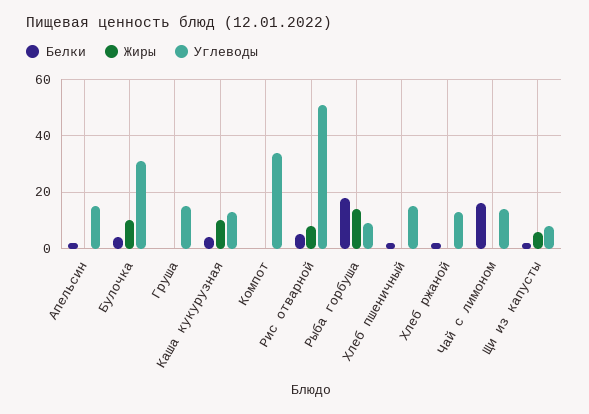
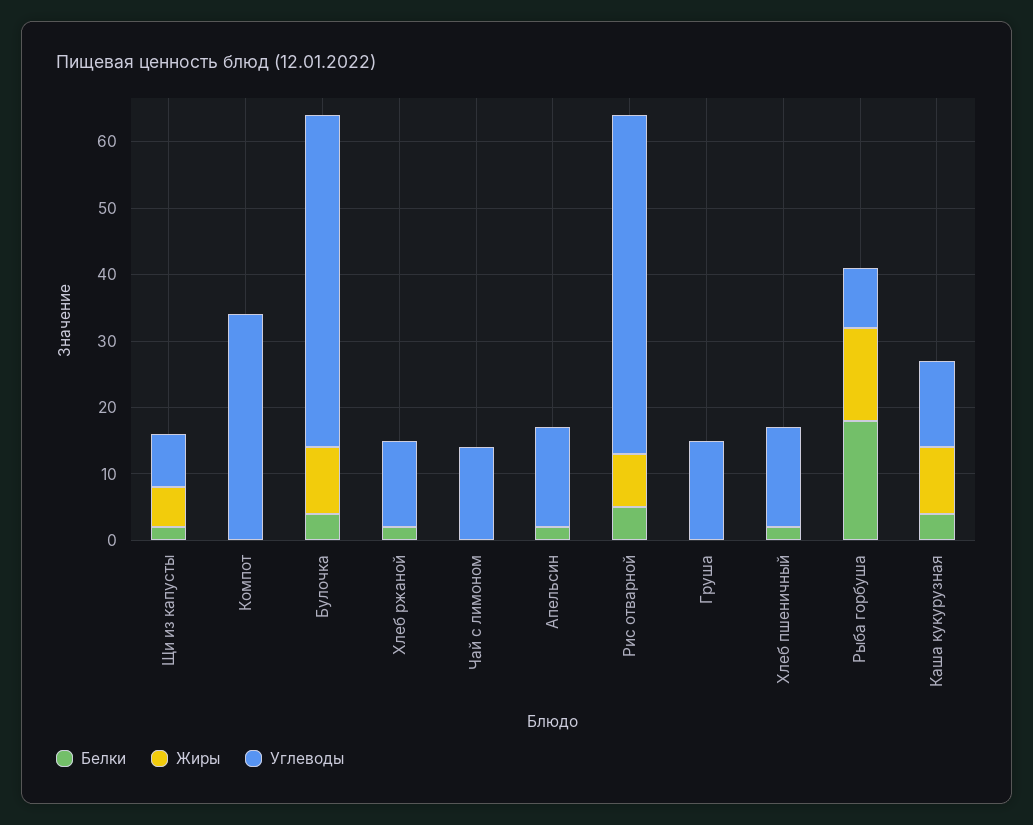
Углеводы, Булочка: 30 -> 50
Белки, Чай с лимоном: 15 -> 0

